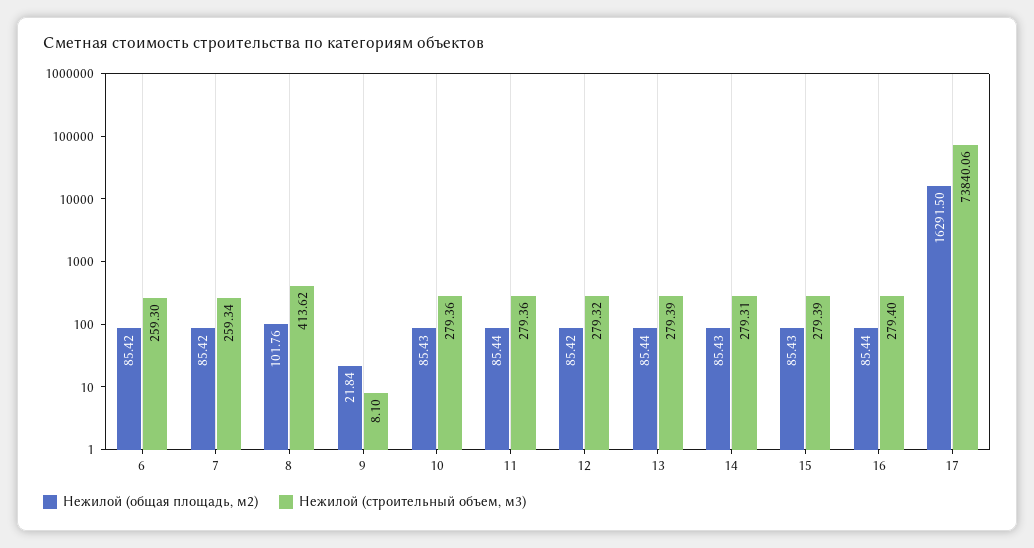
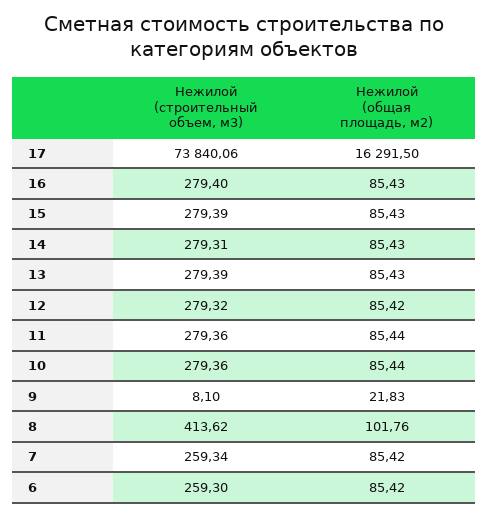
Нежилой (общая площадь, м2), 9: 21.84 -> 21.83
Нежилой (общая площадь, м2), 10: 85.43 -> 85.44
Нежилой (общая площадь, м2), 13: 85.44 -> 85.43
Нежилой (общая площадь, м2), 16: 85.44 -> 85.43

